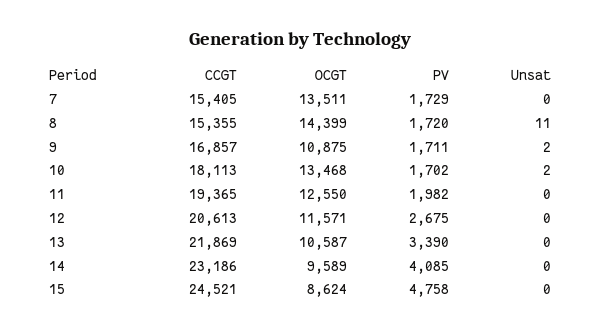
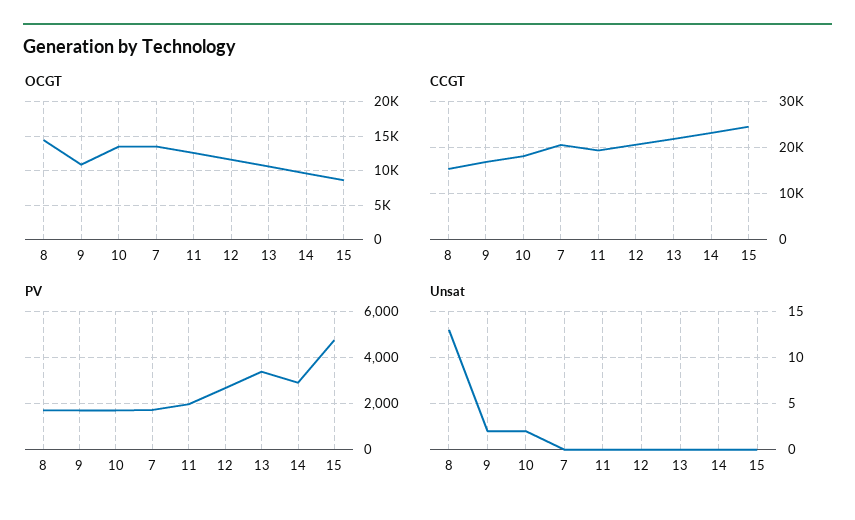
CCGT, 7: 15405 -> 20000
Unsat, 8: 11 -> 13
PV, 14: 4085 -> 3000

